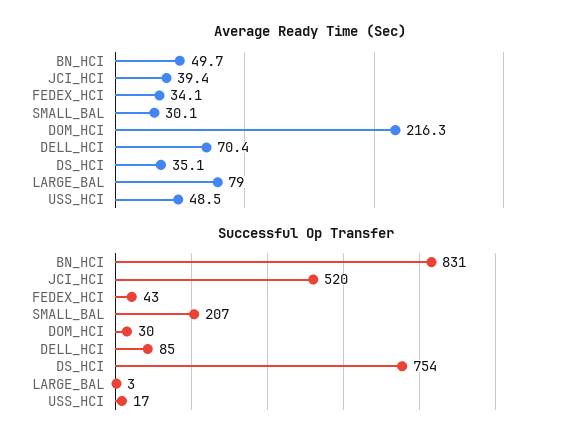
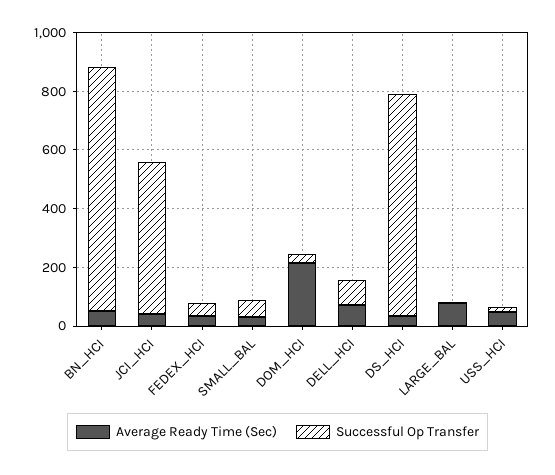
Successful Op Transfer, SMALL_BAL: 207 -> 50

